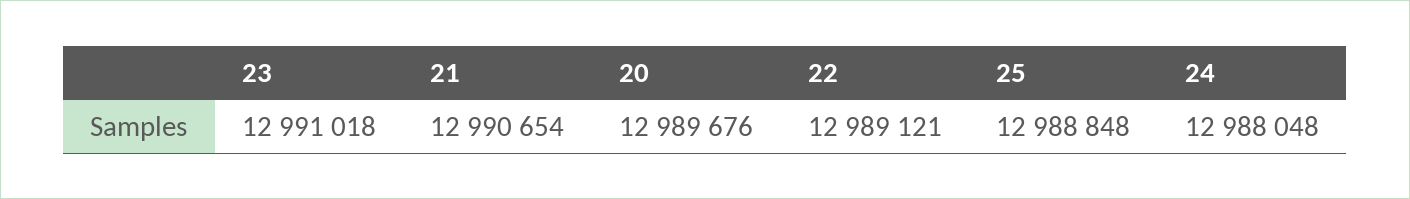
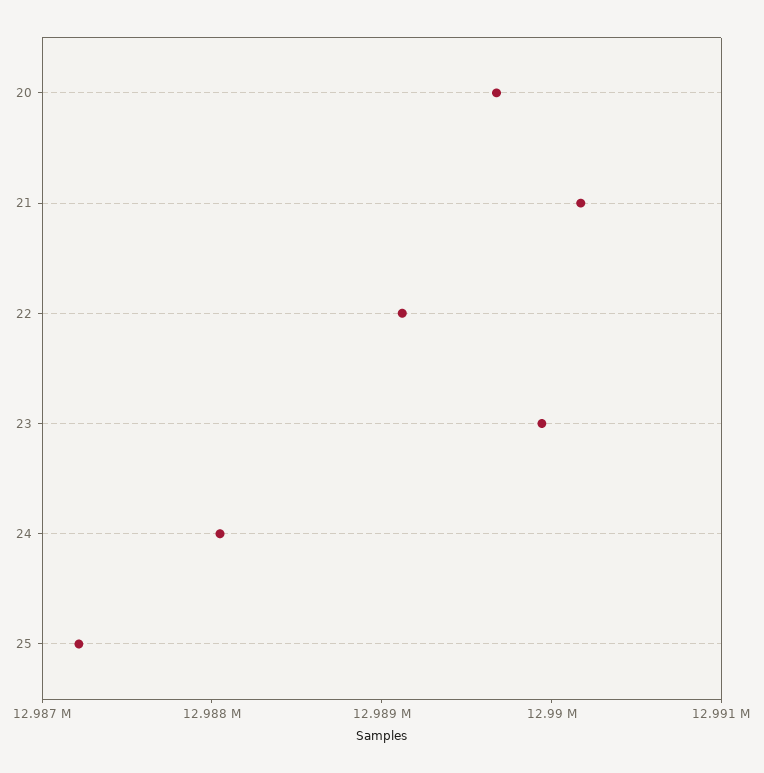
23: 12991018 -> 12990000
21: 12990654 -> 12990200
25: 12988848 -> 12987200

